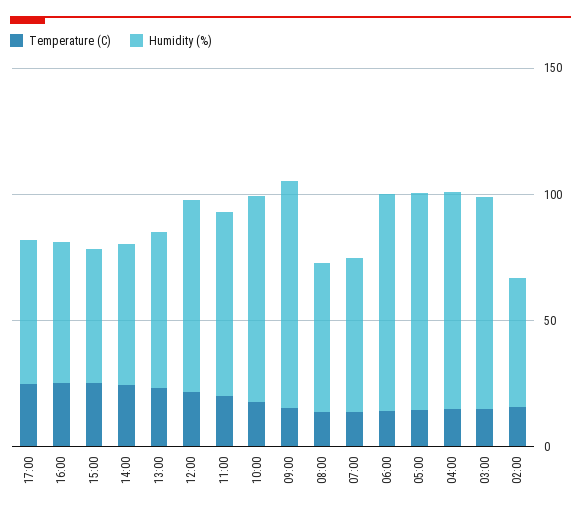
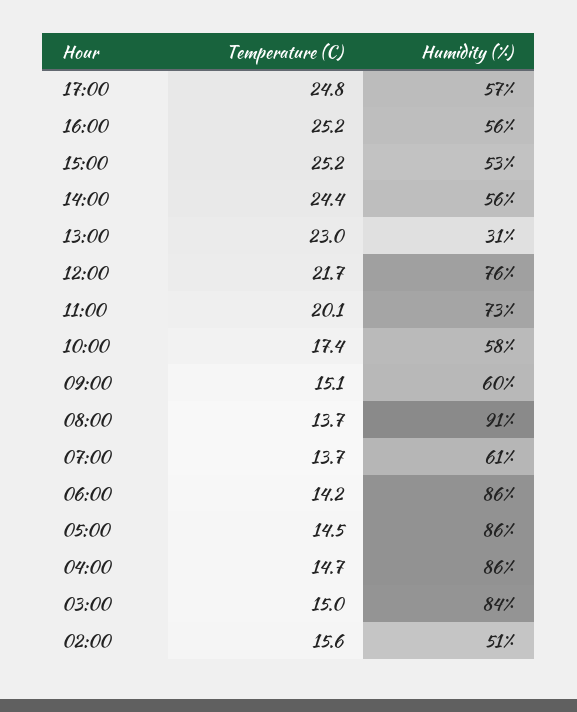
Humidity (%), 13:00: 60 -> 31
Humidity (%), 10:00: 80 -> 58
Humidity (%), 09:00: 90 -> 60
Humidity (%), 08:00: 60 -> 91

